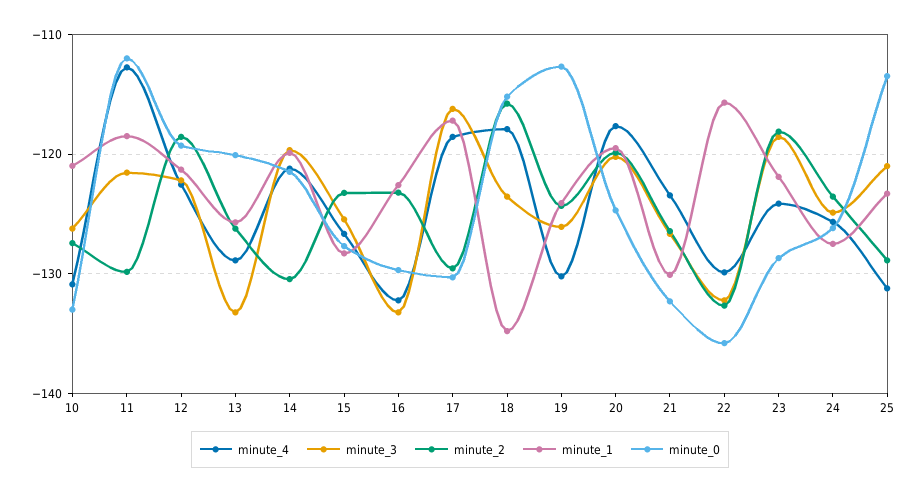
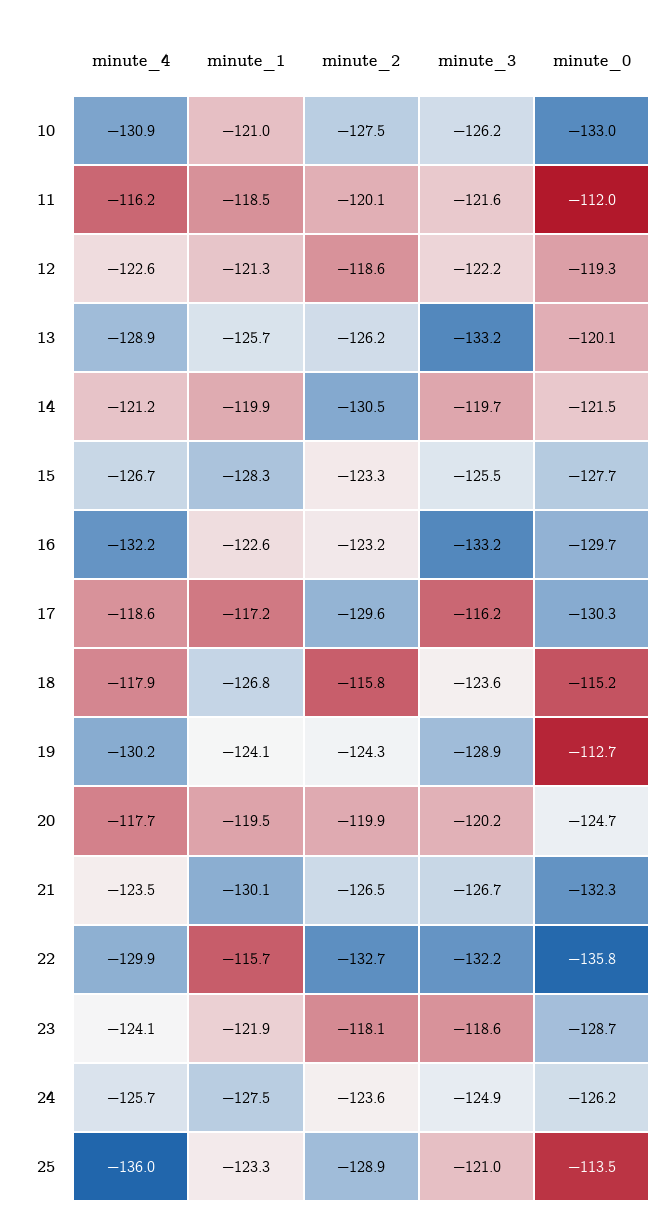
minute_4, 11: -113 -> -116.2
minute_2, 11: -130 -> -120.1
minute_1, 18: -135 -> -126.8
minute_3, 19: -126 -> -128.9
minute_4, 25: -131 -> -136

